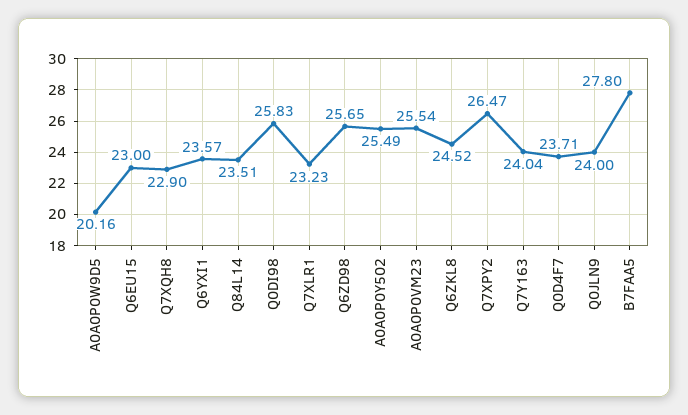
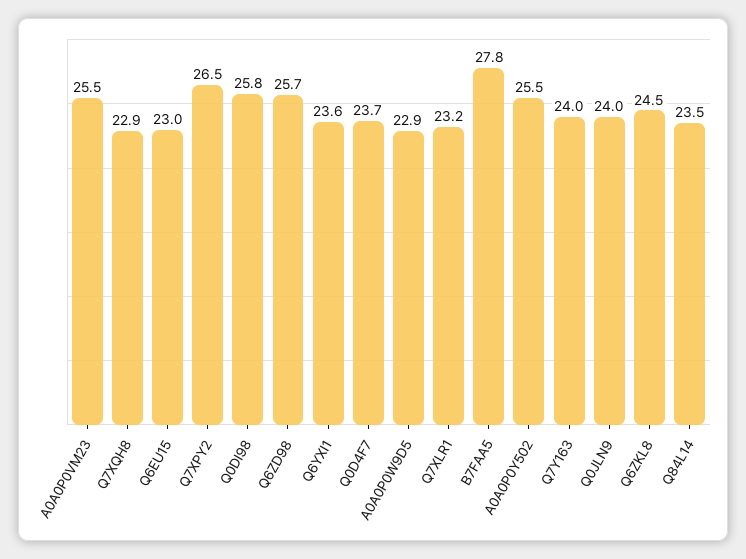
A0A0P0W9D5: 20.16 -> 22.9

